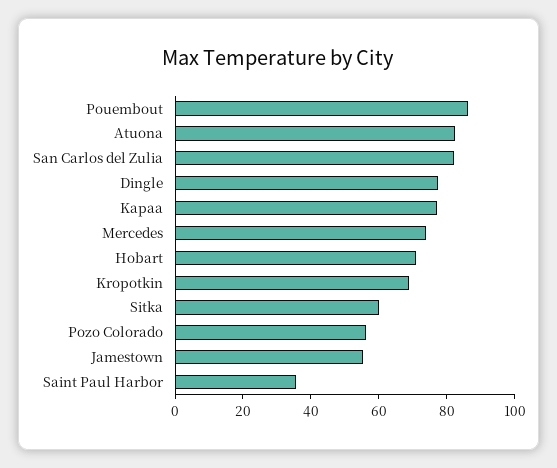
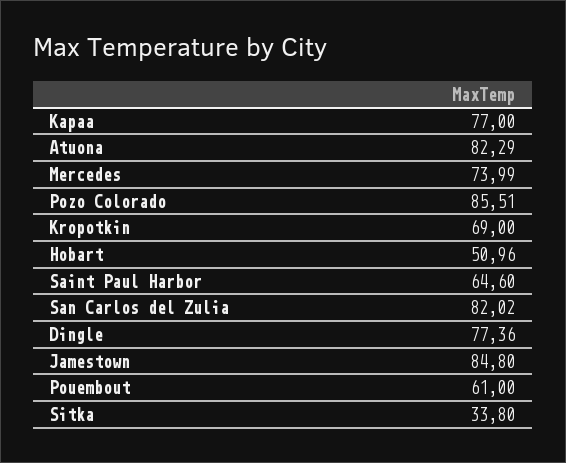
Pouembout: 85 -> 61
Hobart: 70 -> 50.96
Sitka: 60 -> 33.8
Pozo Colorado: 55 -> 85.51
Jamestown: 55 -> 84.8
Saint Paul Harbor: 35 -> 64.6

